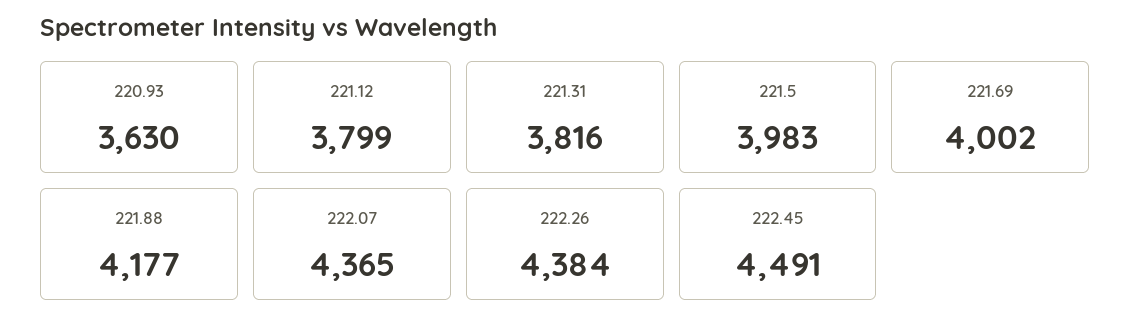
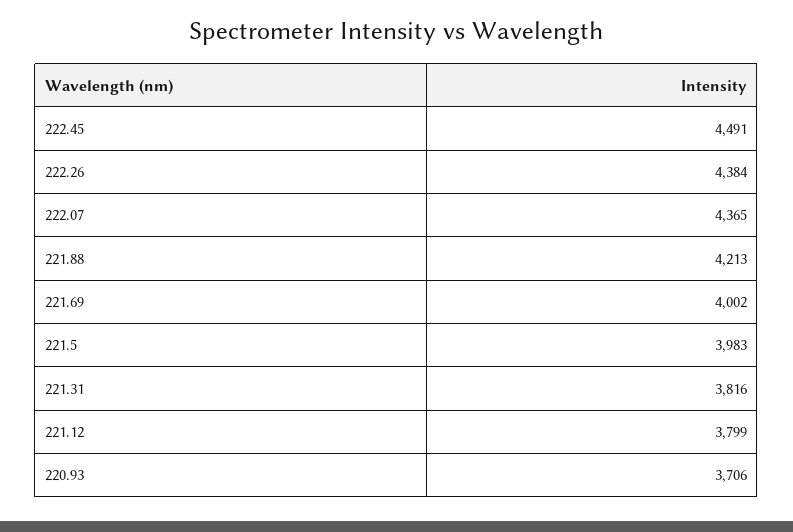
220.93: 3630 -> 3706
221.88: 4177 -> 4213

